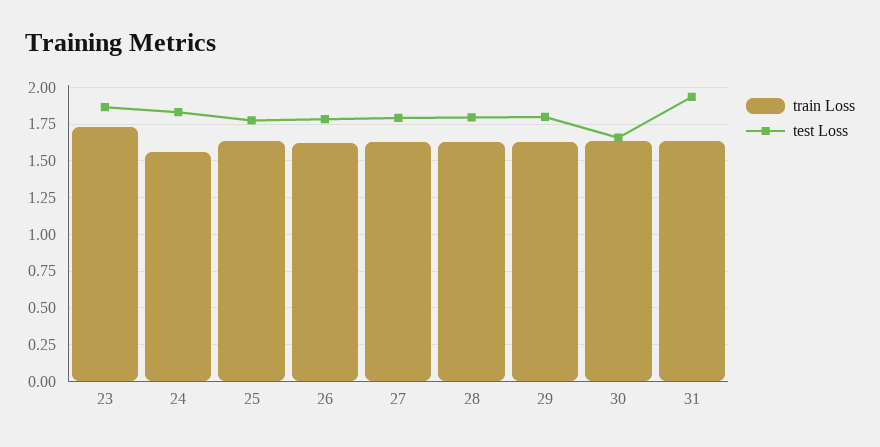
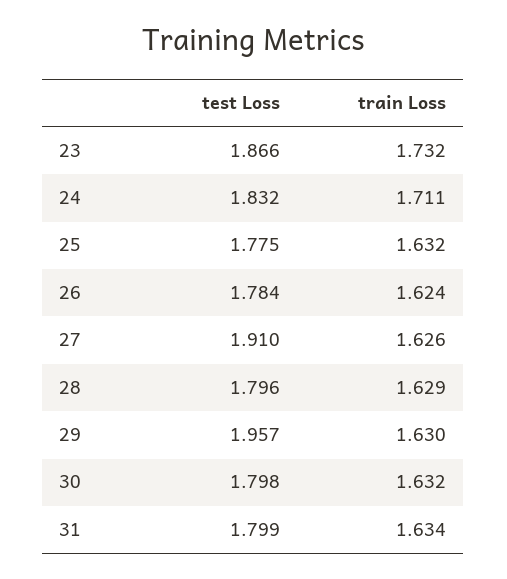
train Loss, 24: 1.55 -> 1.711
test Loss, 27: 1.8 -> 1.91
test Loss, 29: 1.8 -> 1.957
test Loss, 30: 1.65 -> 1.798
test Loss, 31: 1.95 -> 1.799

